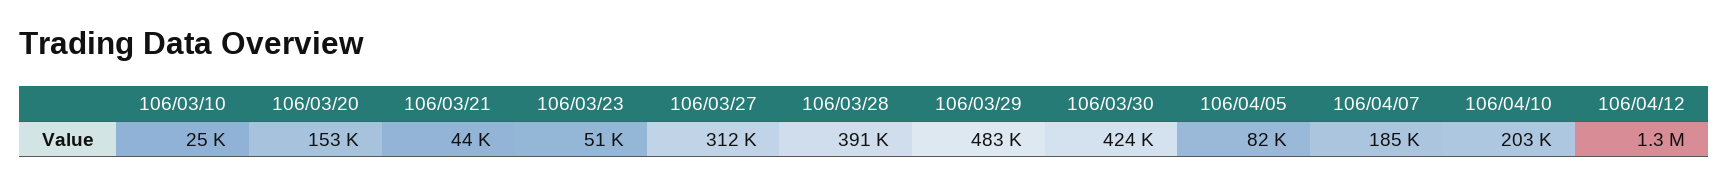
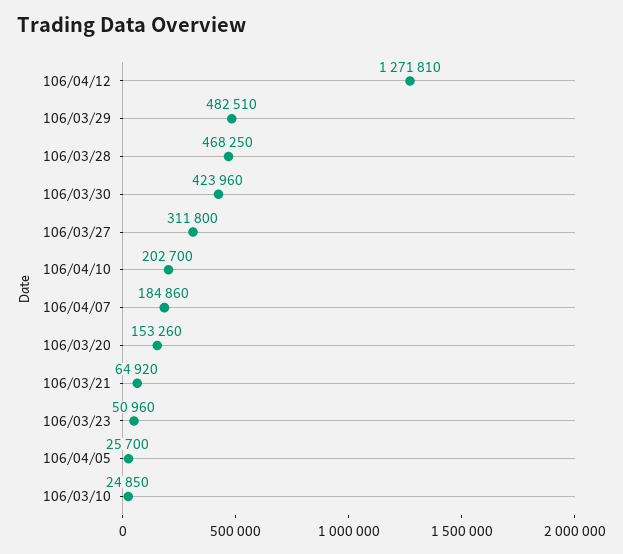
106/03/21: 44000 -> 64920
106/03/28: 391000 -> 468250
106/04/05: 82000 -> 25700

